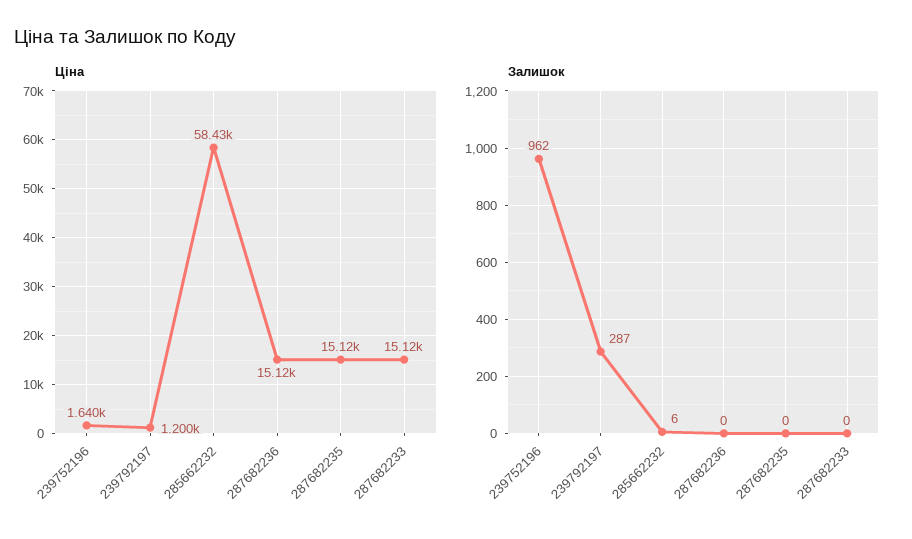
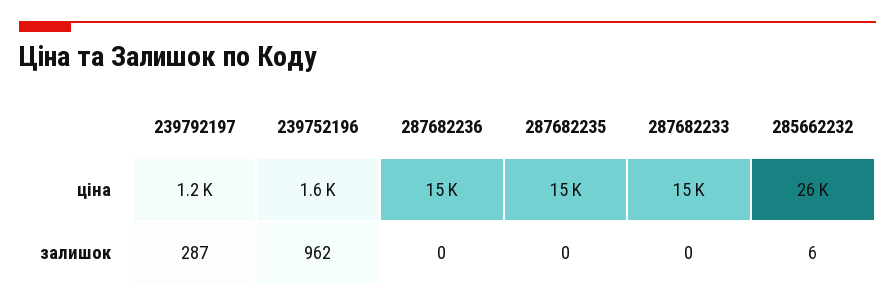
Ціна, 285662232: 58430 -> 26000

